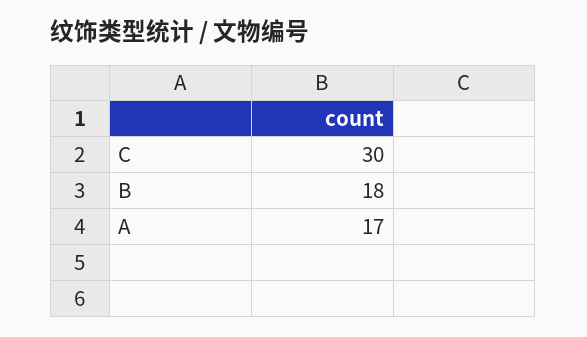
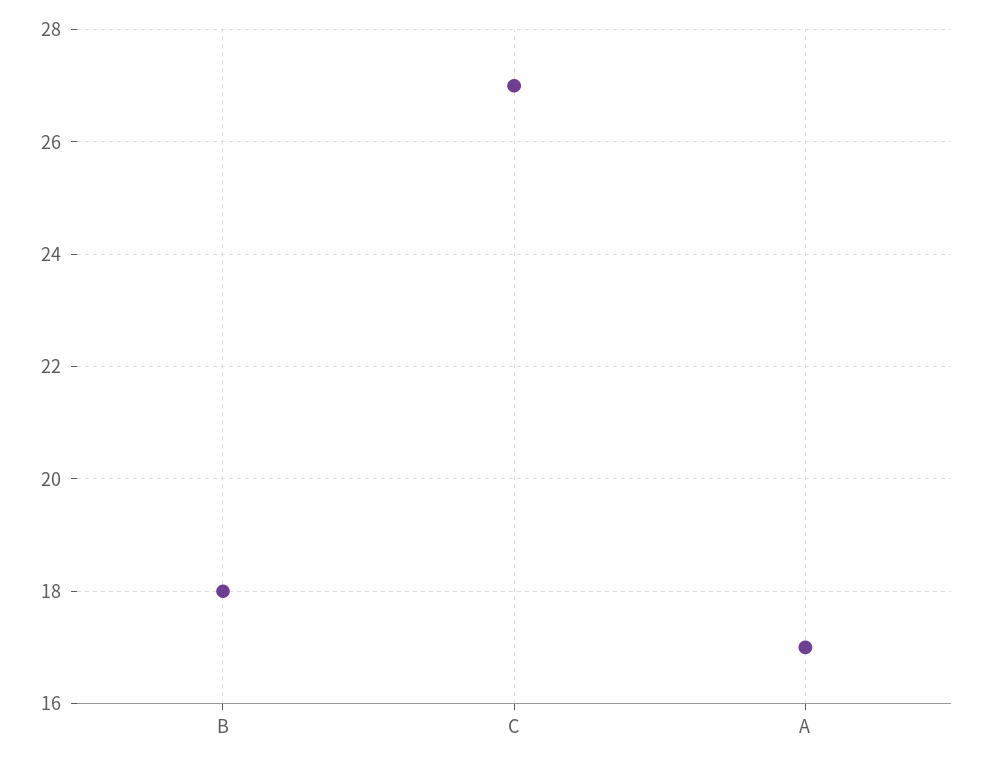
C: 30 -> 27

